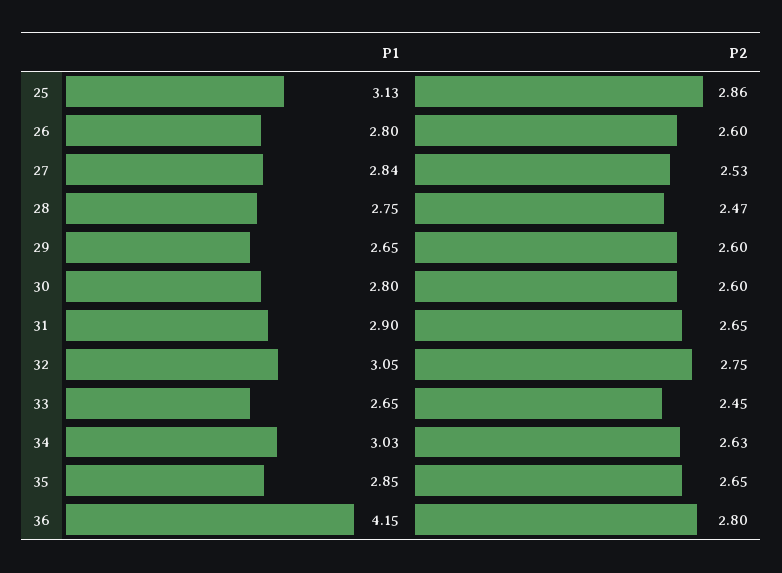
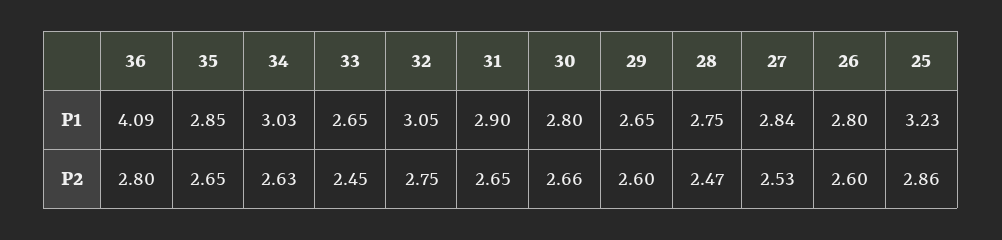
P1, 25: 3.13 -> 3.23
P2, 30: 2.6 -> 2.66
P1, 36: 4.15 -> 4.09

